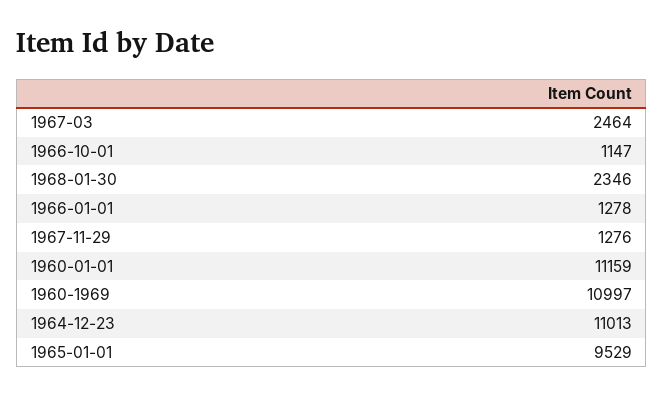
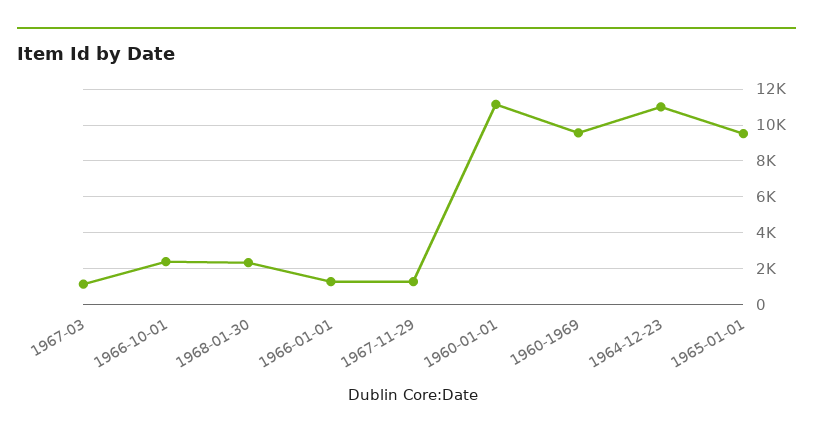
1967-03: 2464 -> 1000
1966-10-01: 1147 -> 2500
1960-1969: 10997 -> 9500

